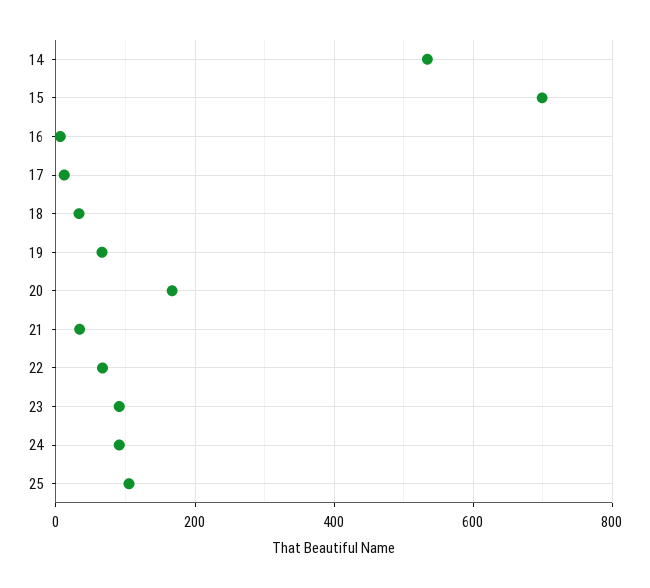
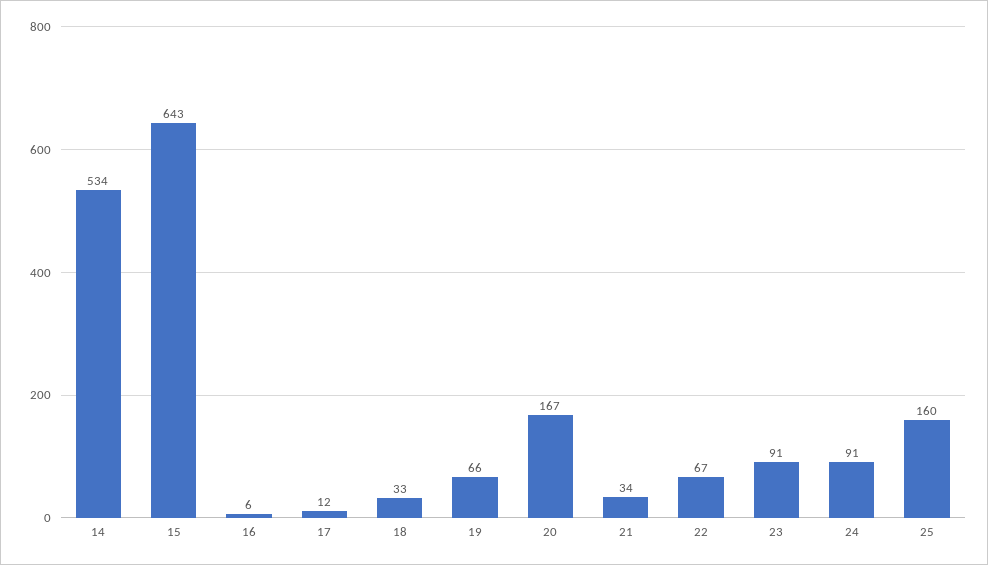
15: 700 -> 643
25: 100 -> 160

